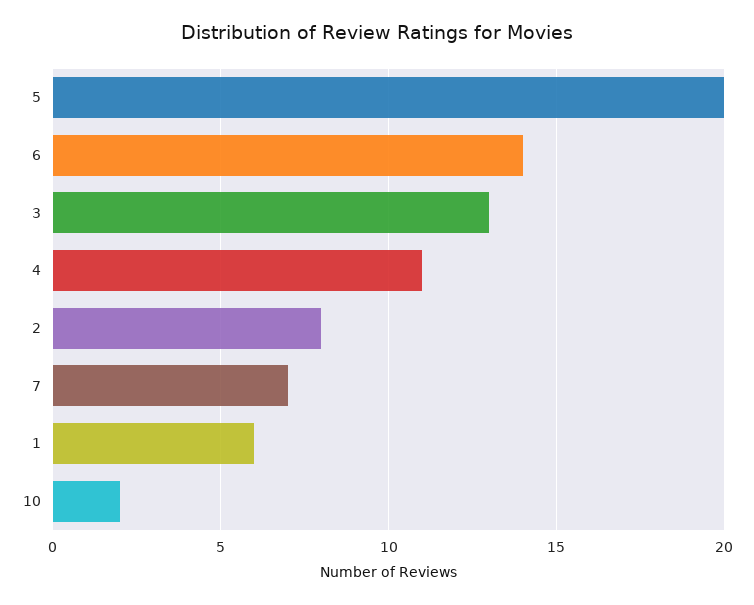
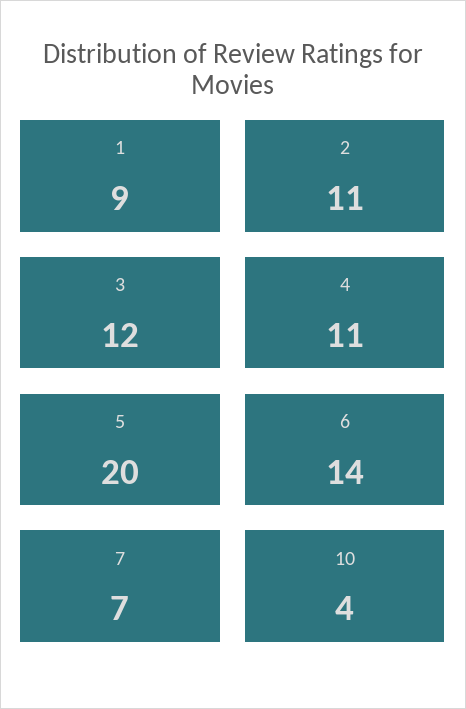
3: 13 -> 12
2: 8 -> 11
1: 6 -> 9
10: 2 -> 4

